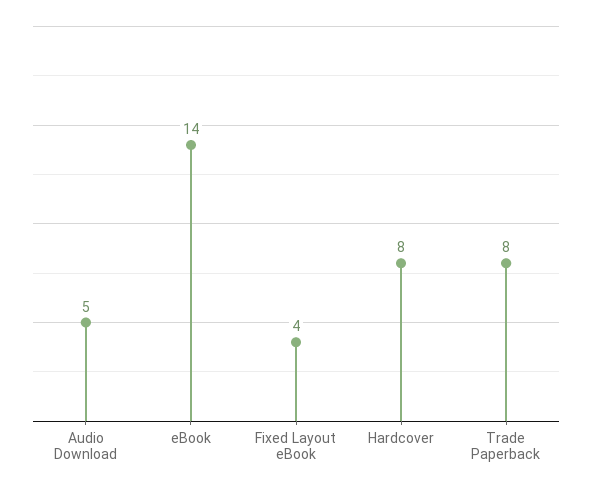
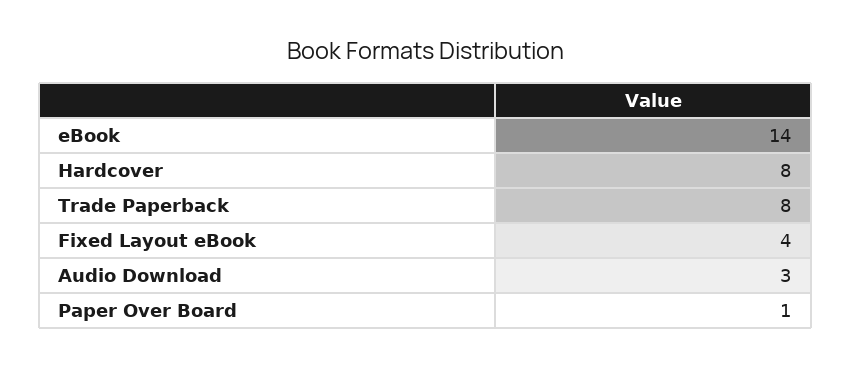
Audio Download: 5 -> 3
Paper Over Board: none -> 1

